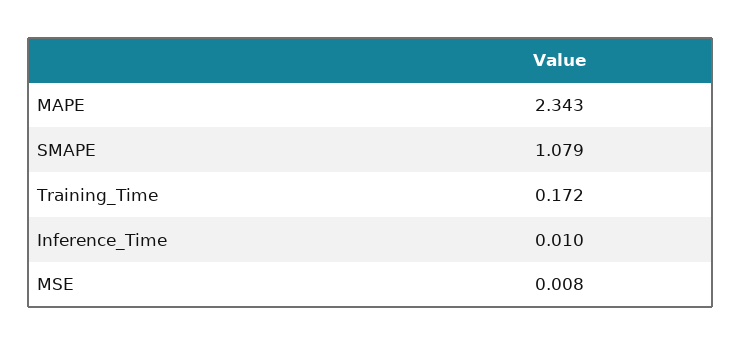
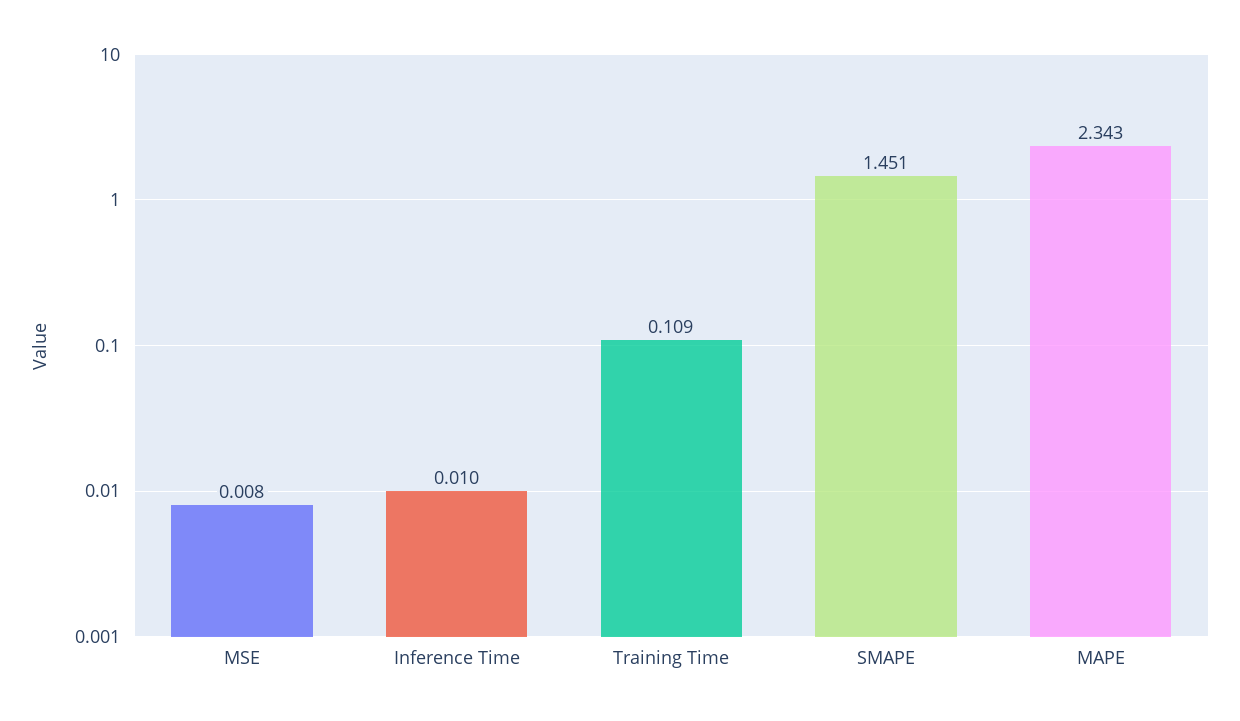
SMAPE: 1.079 -> 1.451
Training_Time: 0.172 -> 0.109

